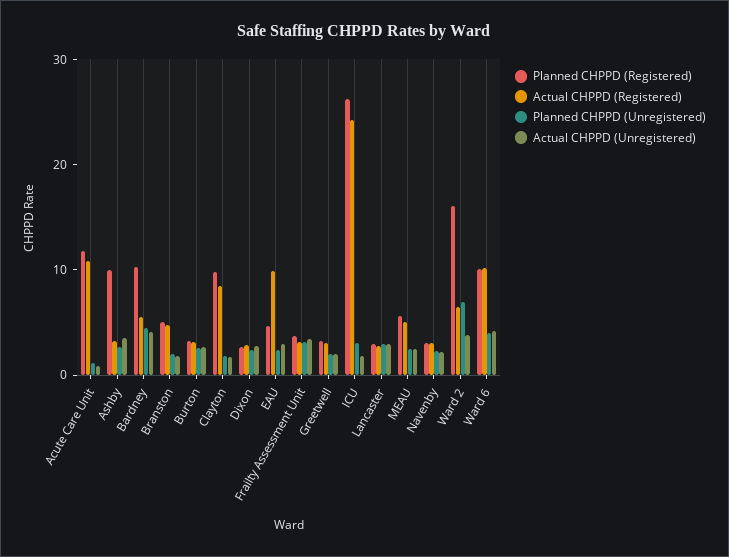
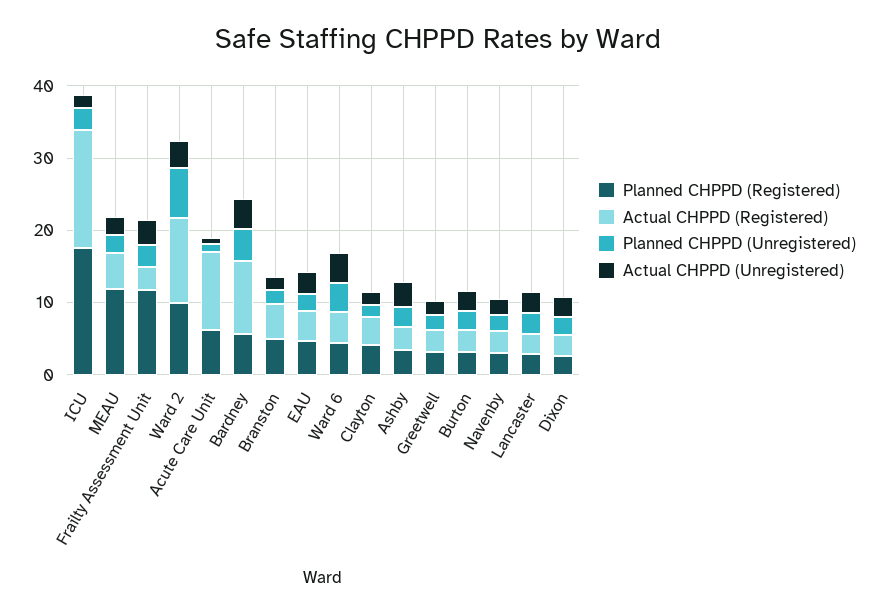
Planned CHPPD (Registered), Acute Care Unit: 12 -> 6
Planned CHPPD (Registered), Ashby: 10 -> 4
Planned CHPPD (Registered), Bardney: 10 -> 6
Actual CHPPD (Registered), Bardney: 6 -> 10
Planned CHPPD (Registered), Clayton: 10 -> 4
Actual CHPPD (Registered), Clayton: 8 -> 4
Actual CHPPD (Registered), EAU: 10 -> 4
Planned CHPPD (Registered), Frailty Assessment Unit: 4 -> 12
Planned CHPPD (Registered), ICU: 26 -> 18
Actual CHPPD (Registered), ICU: 24 -> 16
Planned CHPPD (Registered), MEAU: 6 -> 12
Planned CHPPD (Registered), Ward 2: 16 -> 10
Actual CHPPD (Registered), Ward 2: 6 -> 12
Planned CHPPD (Registered), Ward 6: 10 -> 4
Actual CHPPD (Registered), Ward 6: 10 -> 4

